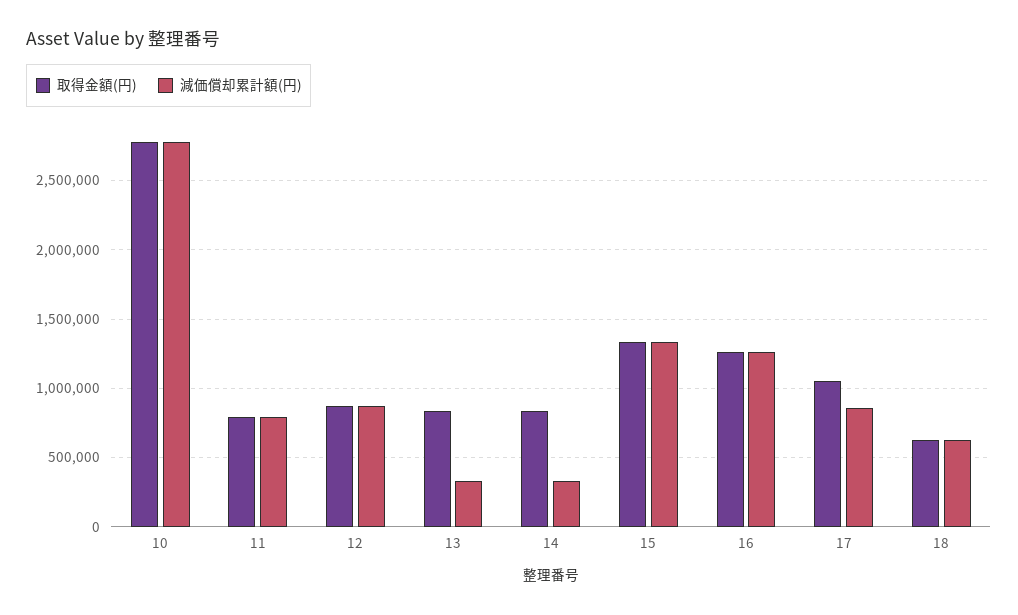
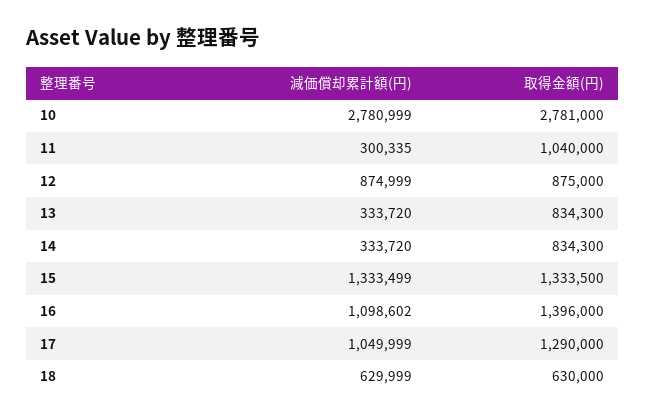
取得金額(円), 11: 800000 -> 1040000
減価償却累計額(円), 11: 800000 -> 300335
取得金額(円), 16: 1250000 -> 1396000
減価償却累計額(円), 16: 1250000 -> 1098602
取得金額(円), 17: 1050000 -> 1290000
減価償却累計額(円), 17: 850000 -> 1049999

